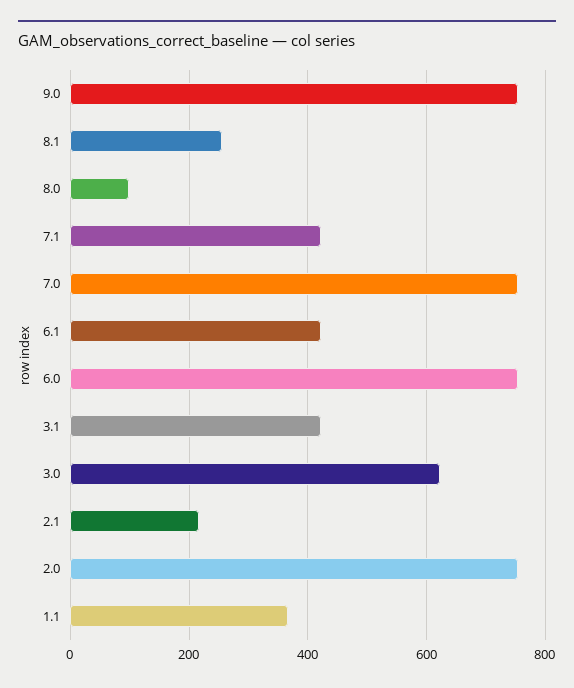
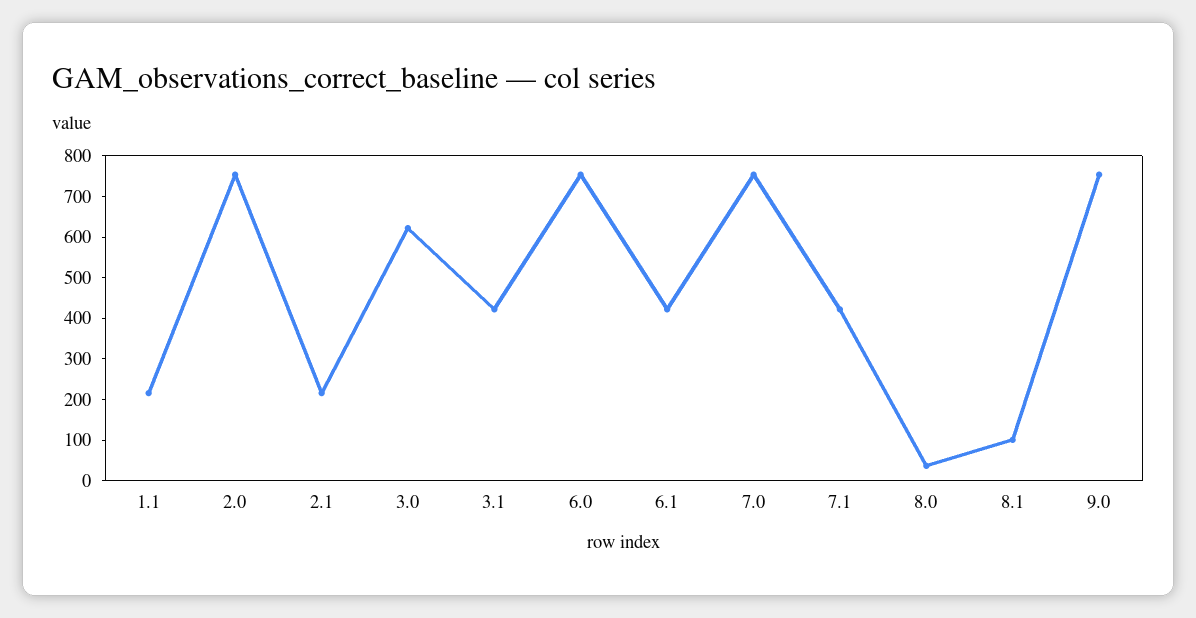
8.1: 260 -> 100
8.0: 100 -> 40
1.1: 360 -> 220

